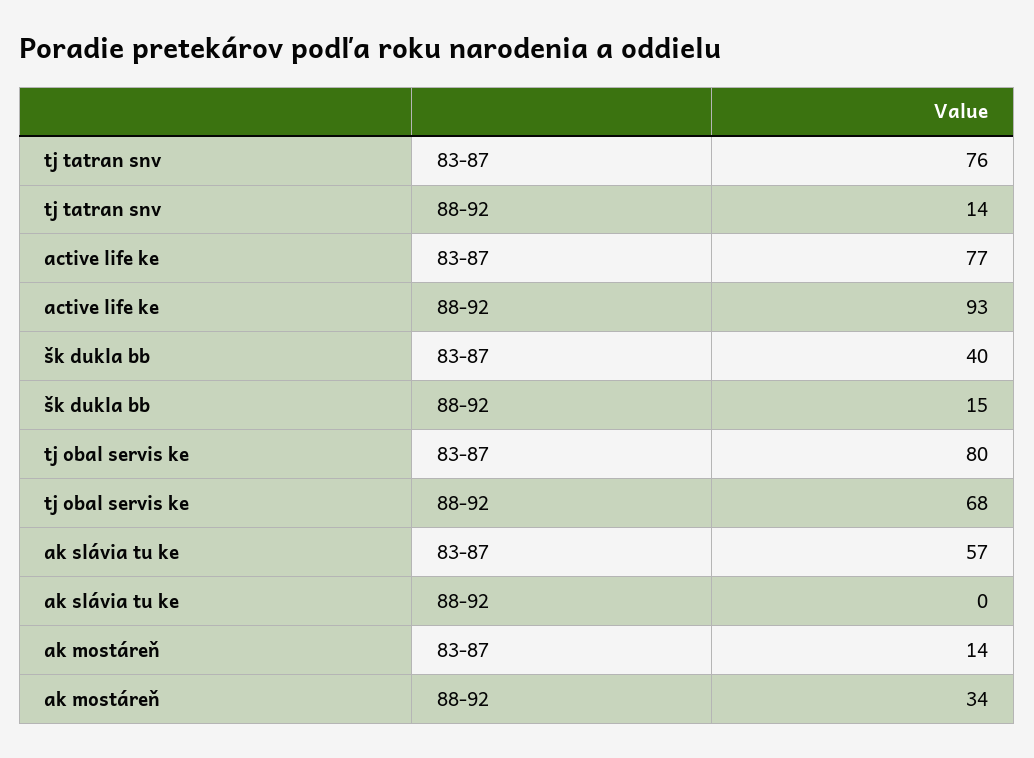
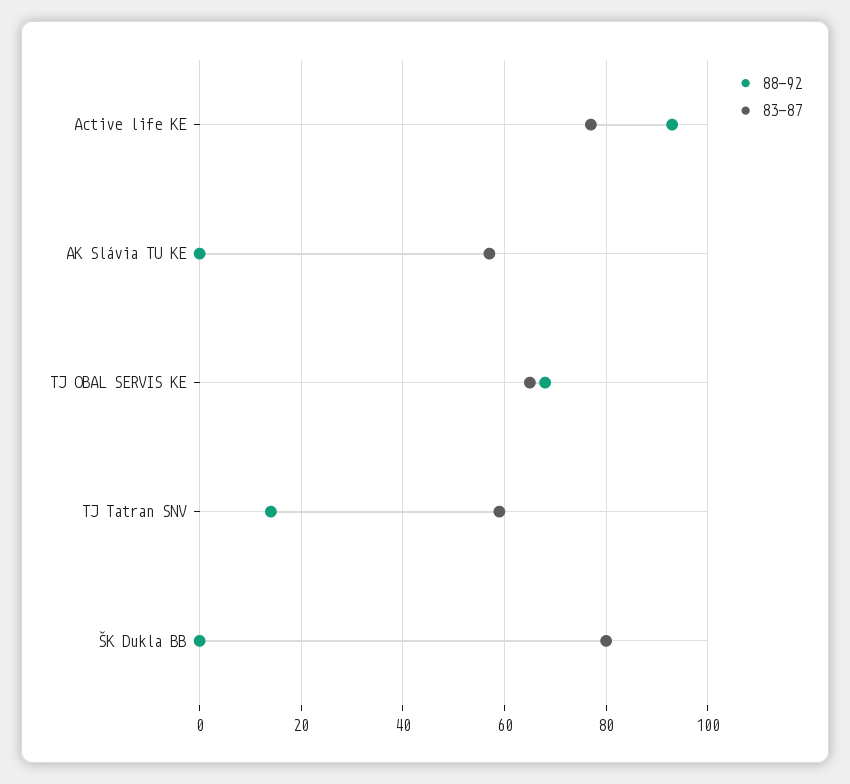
83-87, tj tatran snv: 76 -> 60
83-87, šk dukla bb: 40 -> 80
88-92, šk dukla bb: 15 -> 0
83-87, tj obal servis ke: 80 -> 65
83-87, ak mostáreň: 14 -> none
88-92, ak mostáreň: 34 -> none

